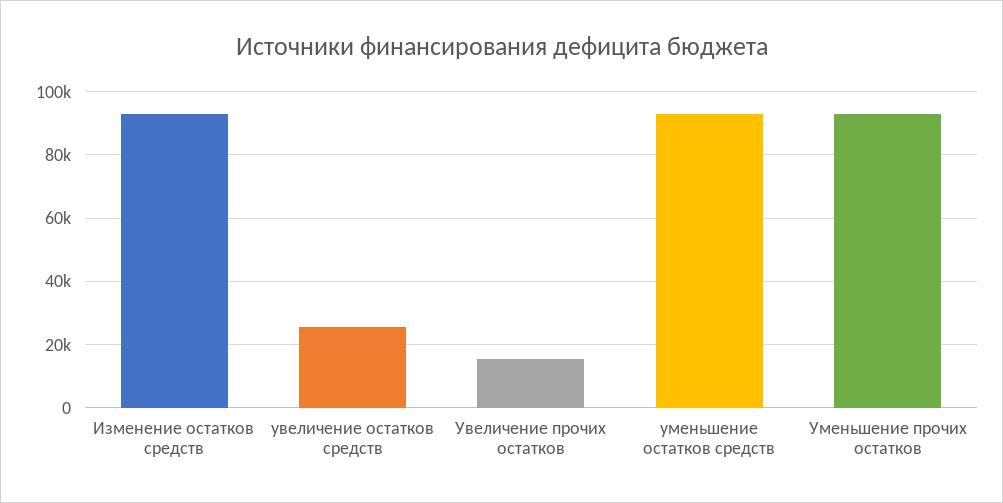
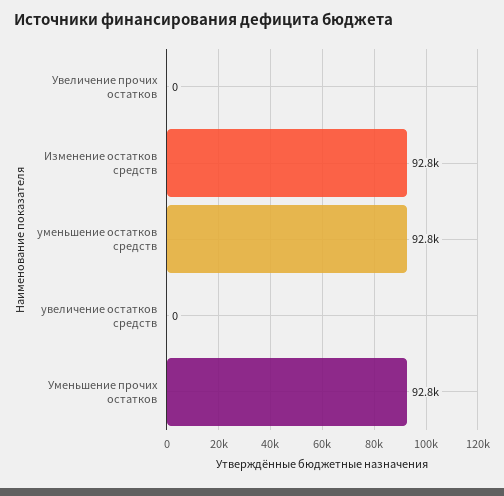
увеличение остатков средств: 26000 -> 0
Увеличение прочих остатков: 16000 -> 0

